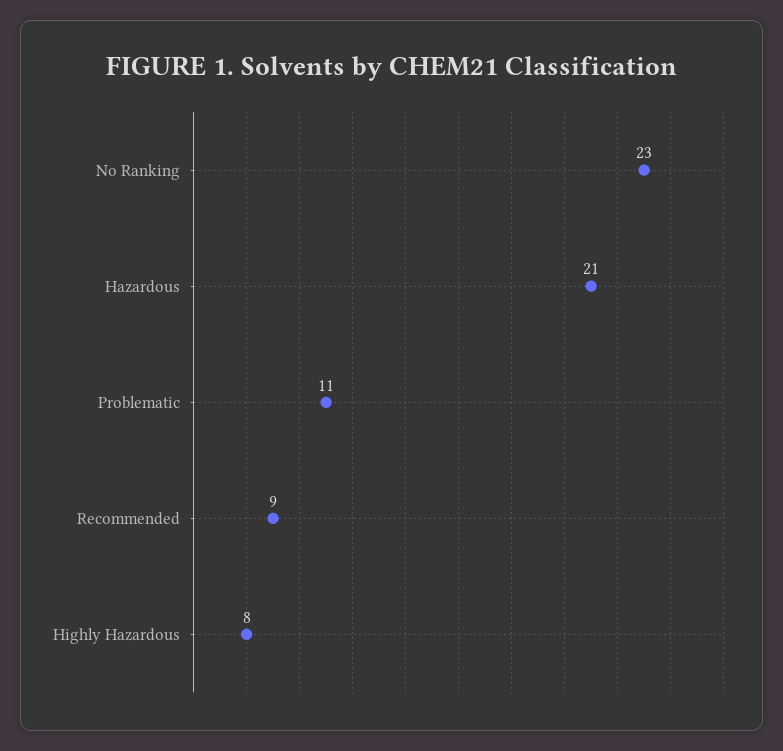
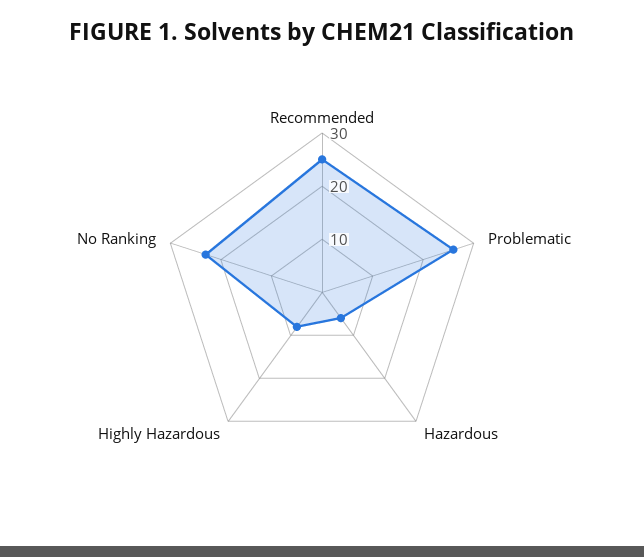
Hazardous: 21 -> 5
Problematic: 11 -> 25
Recommended: 9 -> 25

